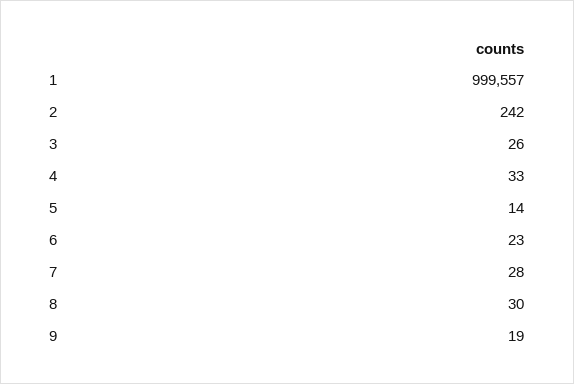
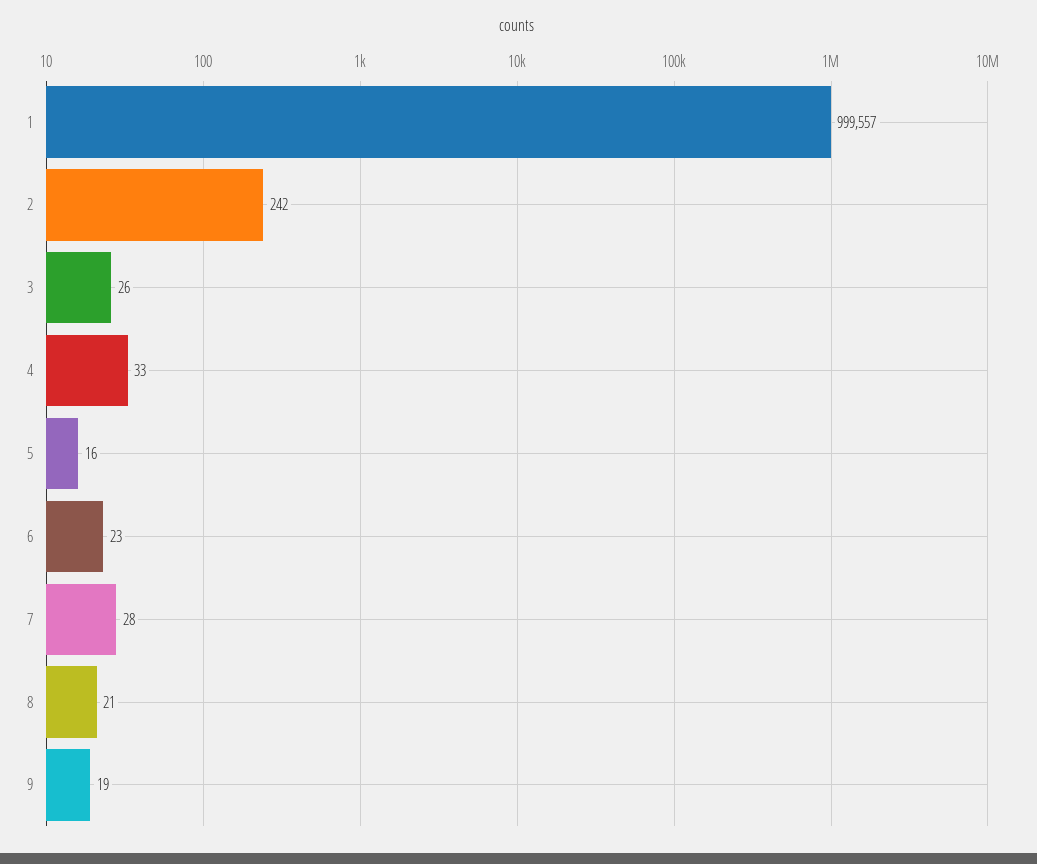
5: 14 -> 16
8: 30 -> 21

